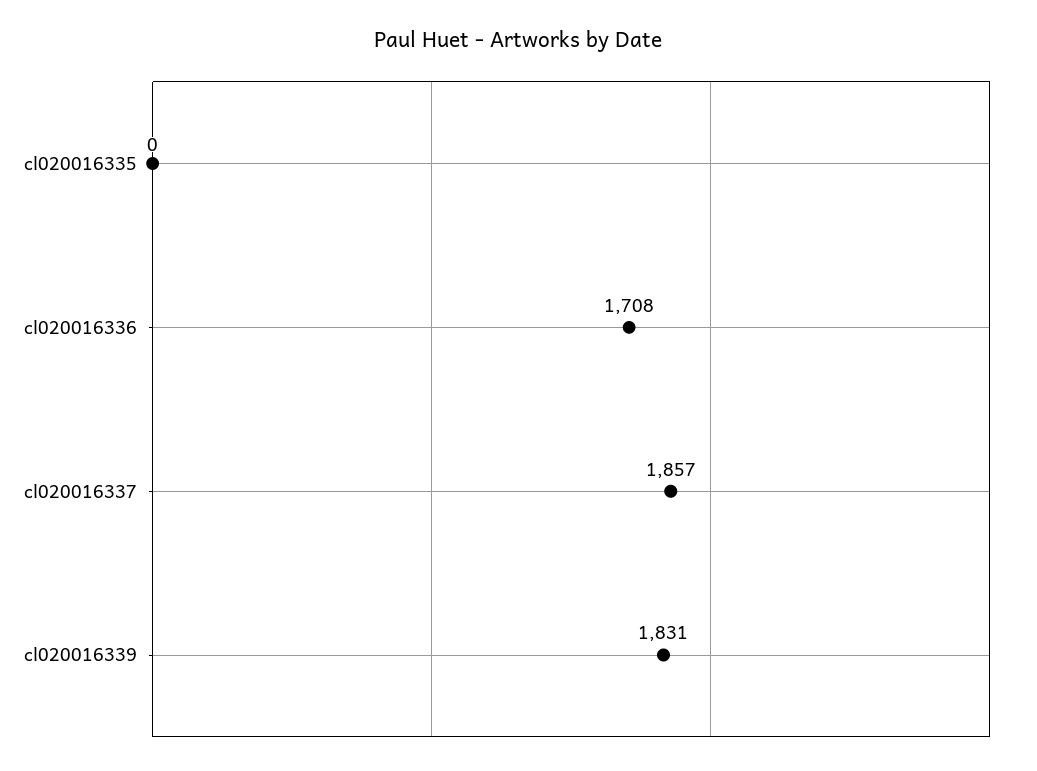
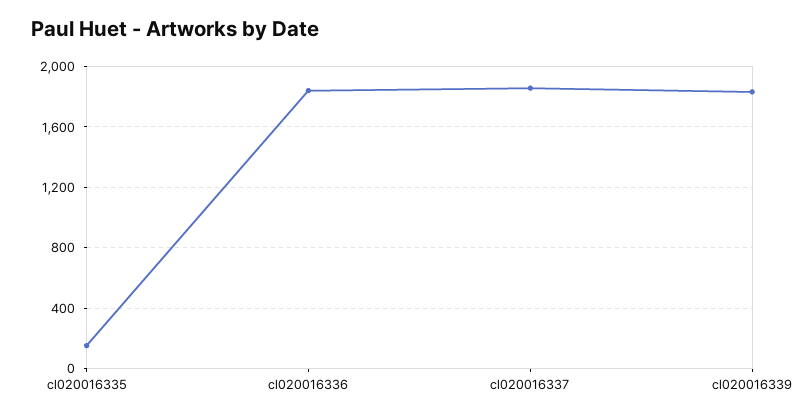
cl020016335: 0 -> 150
cl020016336: 1708 -> 1850

